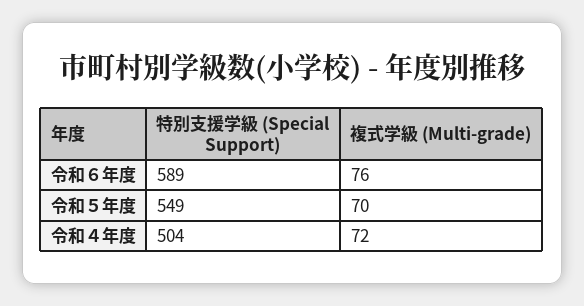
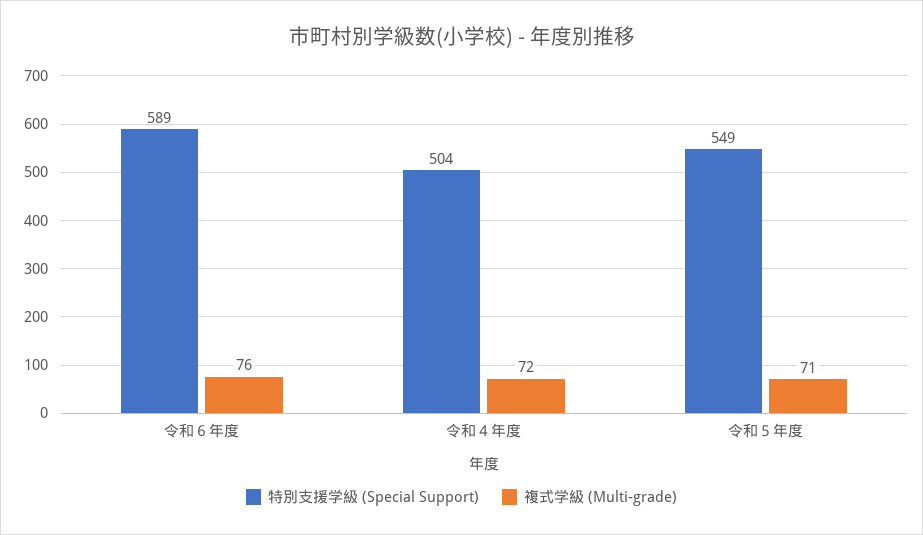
複式学級 (Multi-grade), 令和５年度: 70 -> 71

